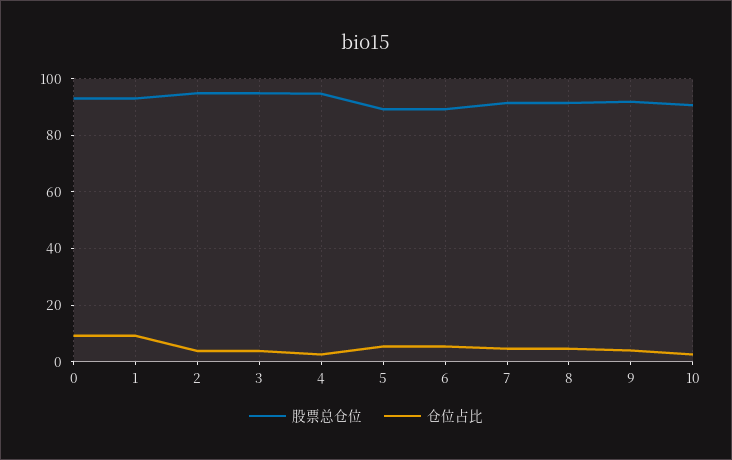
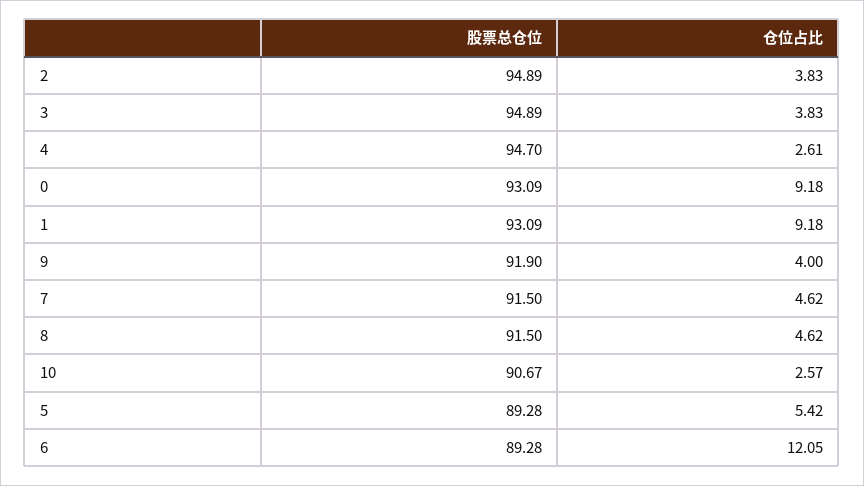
仓位占比, 6: 5 -> 12.05

